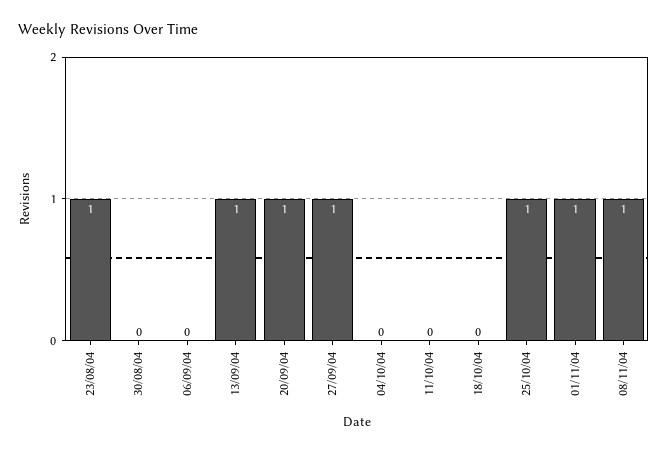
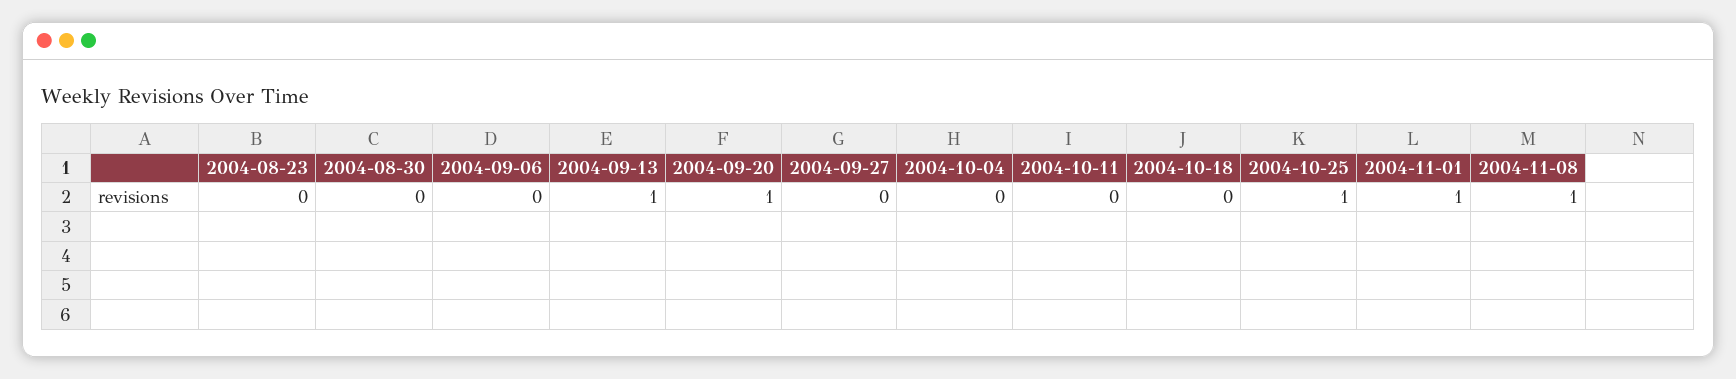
23/08/04: 1 -> 0
27/09/04: 1 -> 0

